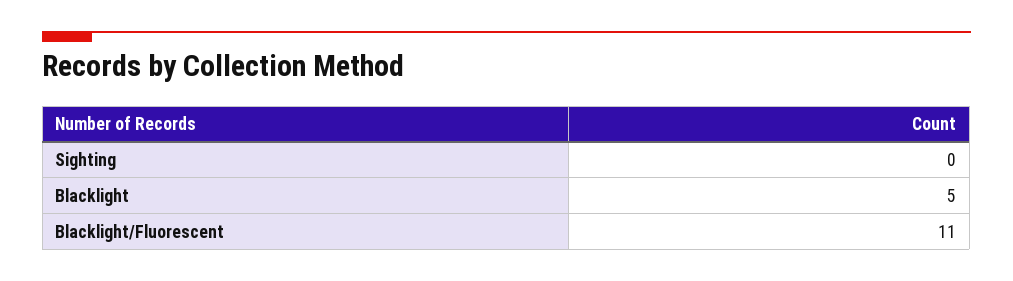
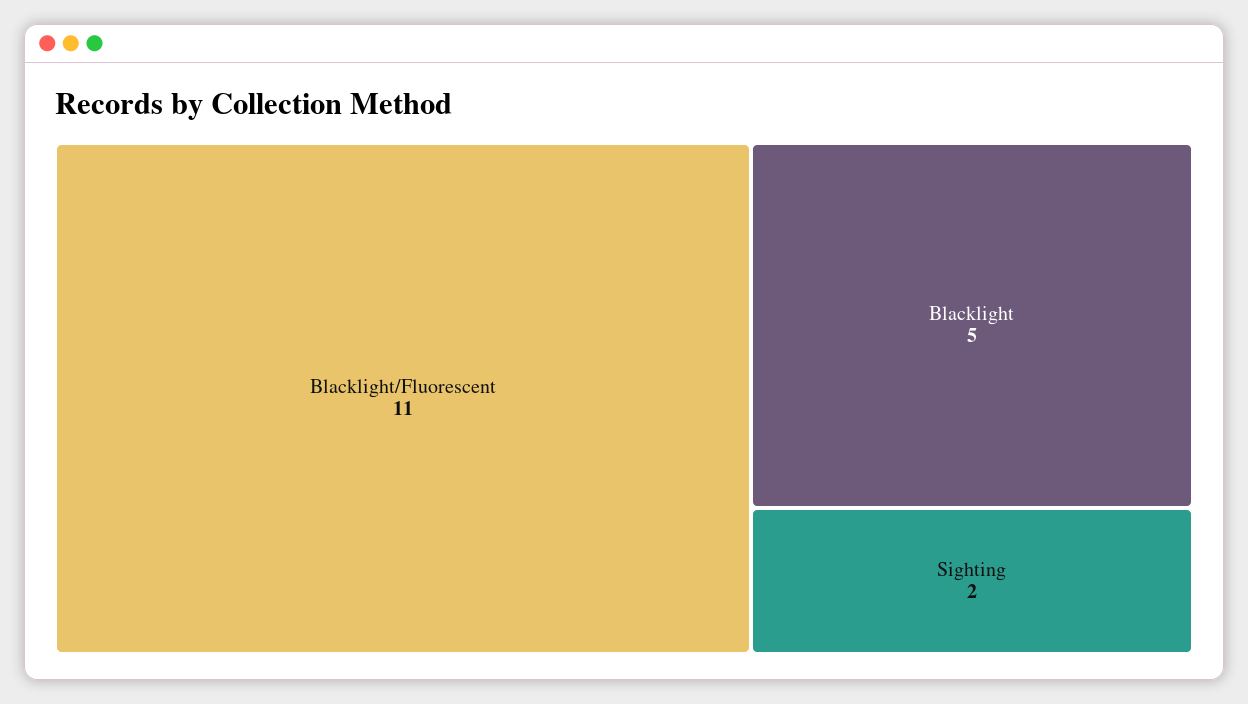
Sighting: 0 -> 2

